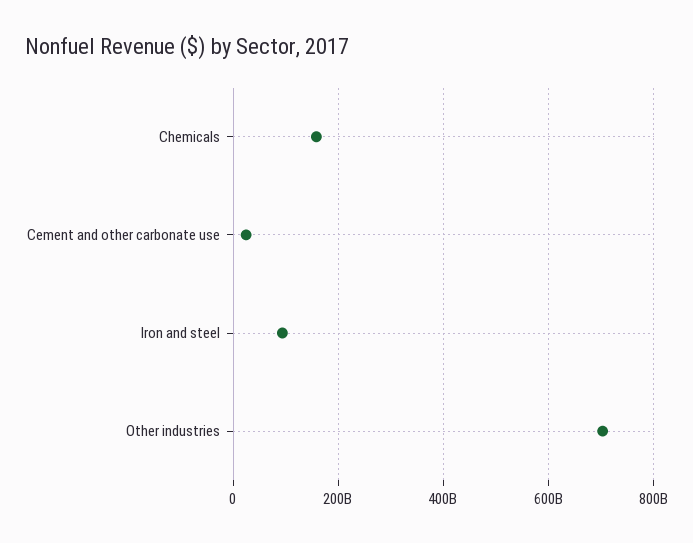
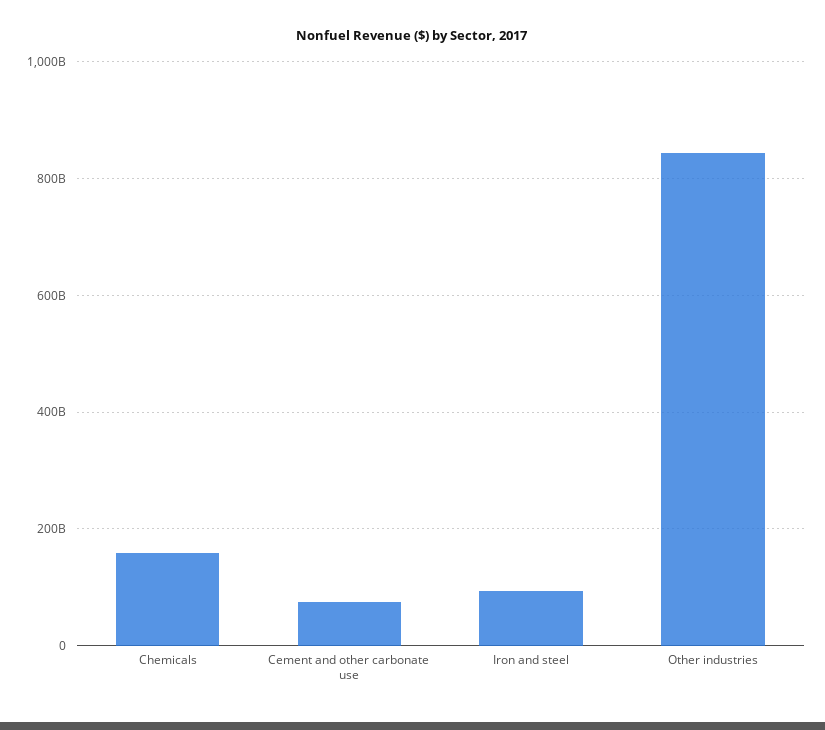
Cement and other carbonate use: 20000000000 -> 80000000000
Other industries: 700000000000 -> 840000000000

